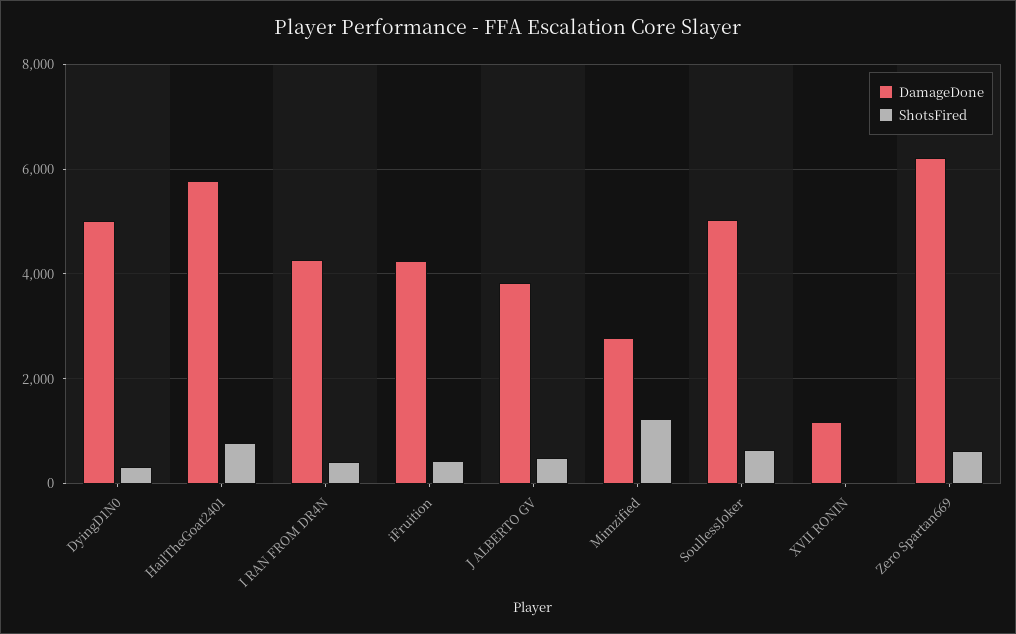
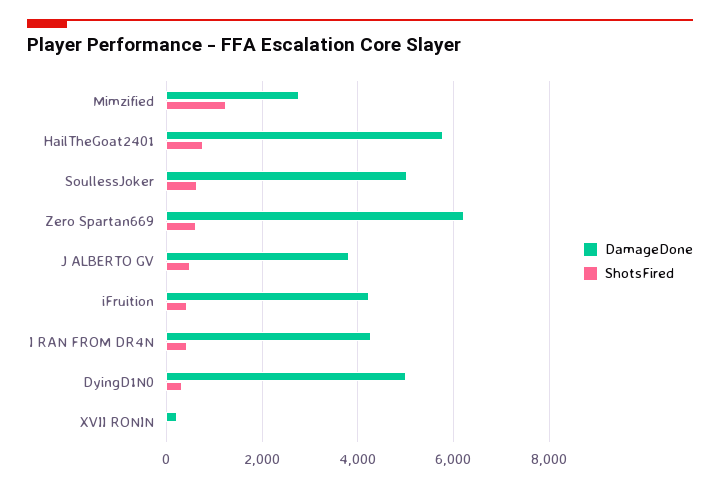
DamageDone, XVII RONIN: 1200 -> 200

